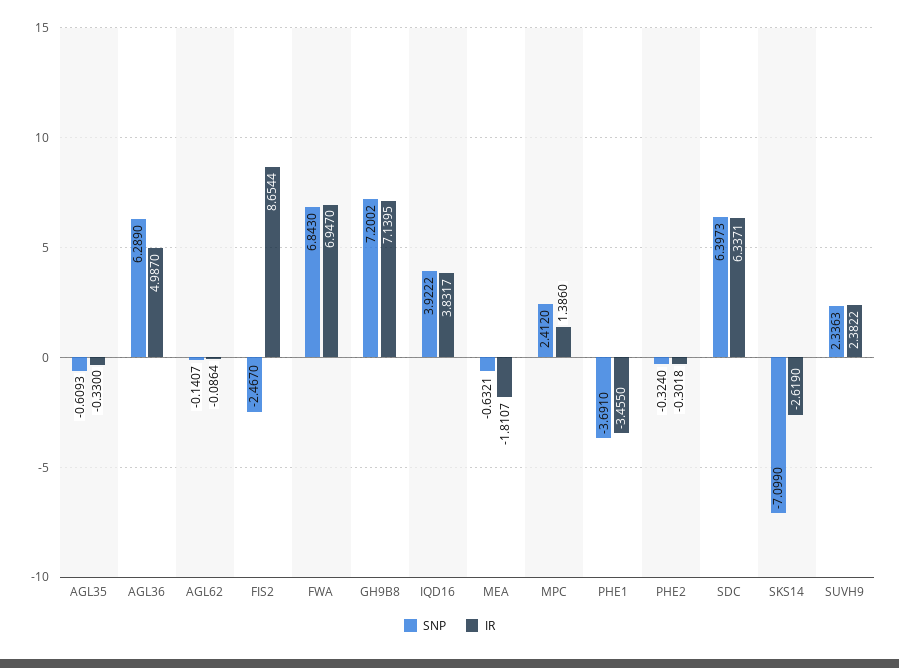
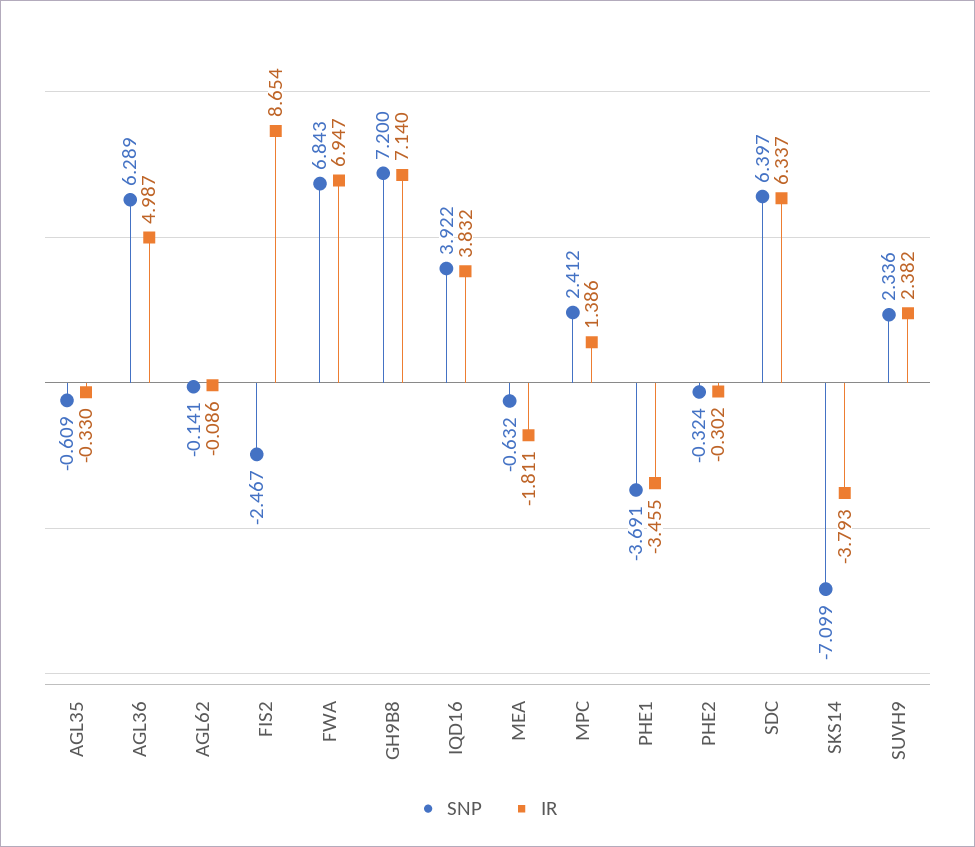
IR, SKS14: -2.619 -> -3.793

